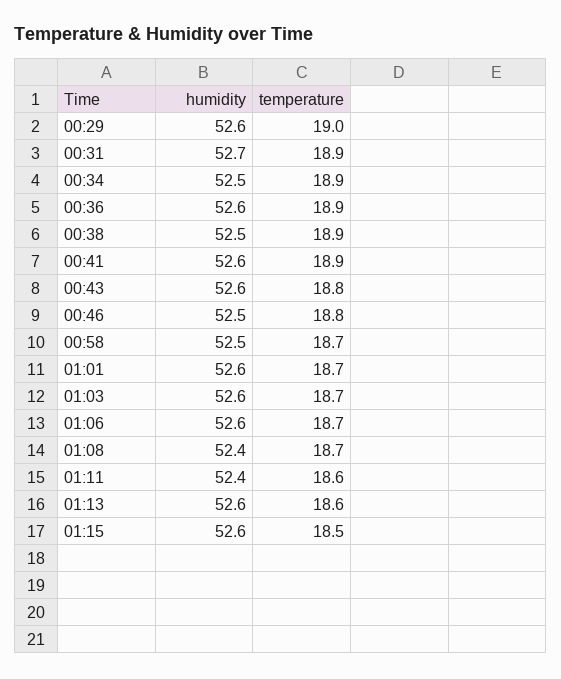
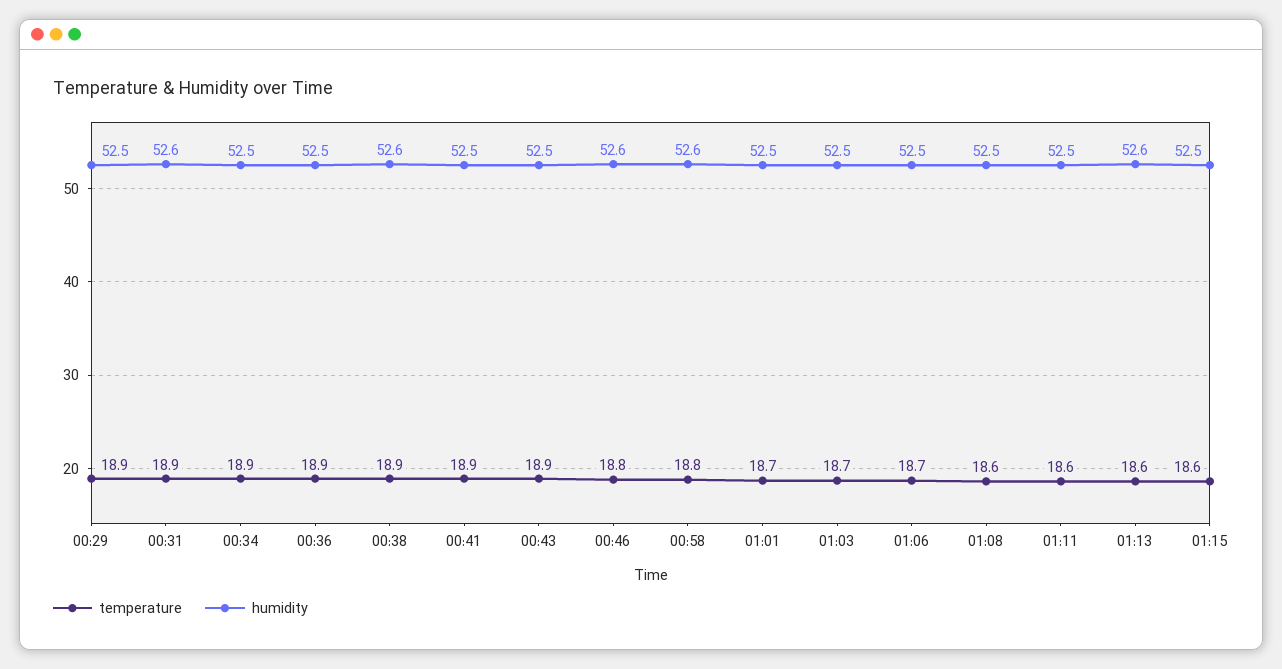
humidity, 00:29: 52.6 -> 52.5
temperature, 00:29: 19 -> 18.9
humidity, 00:31: 52.7 -> 52.6
humidity, 00:36: 52.6 -> 52.5
humidity, 00:38: 52.5 -> 52.6
humidity, 00:41: 52.6 -> 52.5
humidity, 00:43: 52.6 -> 52.5
temperature, 00:43: 18.8 -> 18.9
humidity, 00:46: 52.5 -> 52.6
humidity, 00:58: 52.5 -> 52.6
temperature, 00:58: 18.7 -> 18.8
humidity, 01:01: 52.6 -> 52.5
humidity, 01:03: 52.6 -> 52.5
humidity, 01:06: 52.6 -> 52.5
humidity, 01:08: 52.4 -> 52.5
temperature, 01:08: 18.7 -> 18.6
humidity, 01:11: 52.4 -> 52.5
humidity, 01:15: 52.6 -> 52.5
temperature, 01:15: 18.5 -> 18.6

